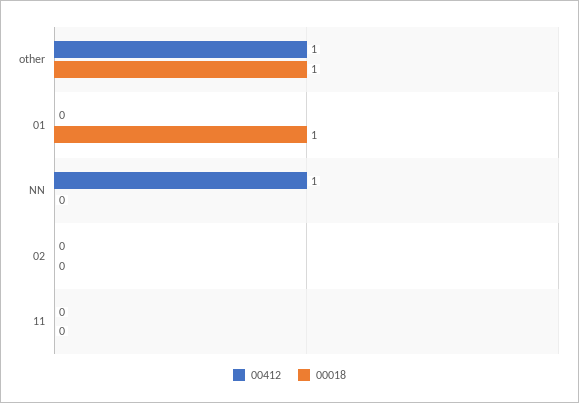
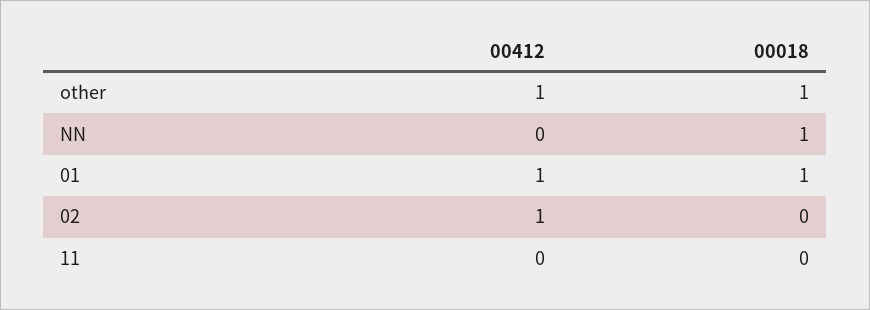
00412, 01: 0 -> 1
00412, NN: 1 -> 0
00018, NN: 0 -> 1
00412, 02: 0 -> 1

